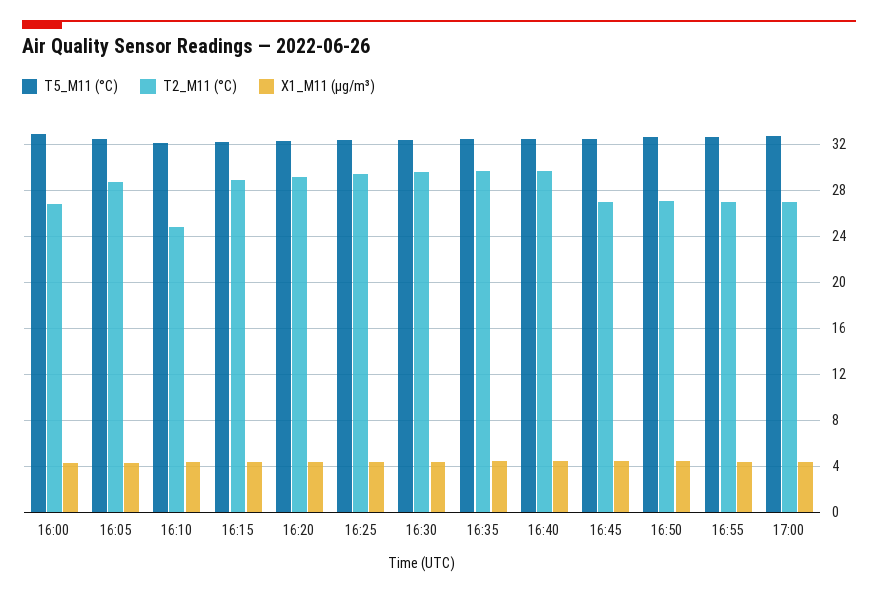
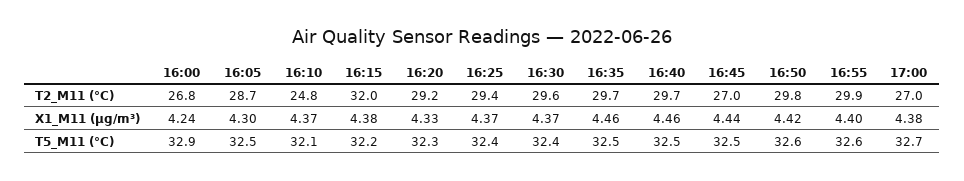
T2_M11 (°C), 16:15: 29 -> 32
T2_M11 (°C), 16:50: 27 -> 29.8
T2_M11 (°C), 16:55: 27 -> 29.9

